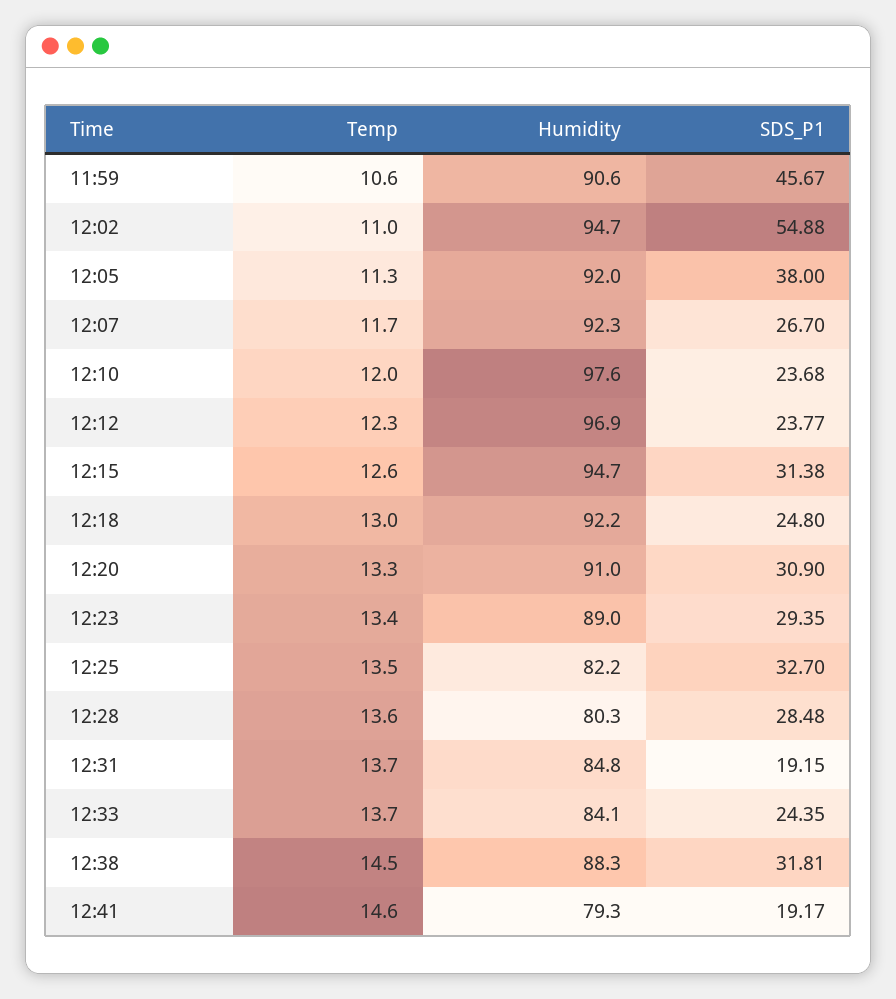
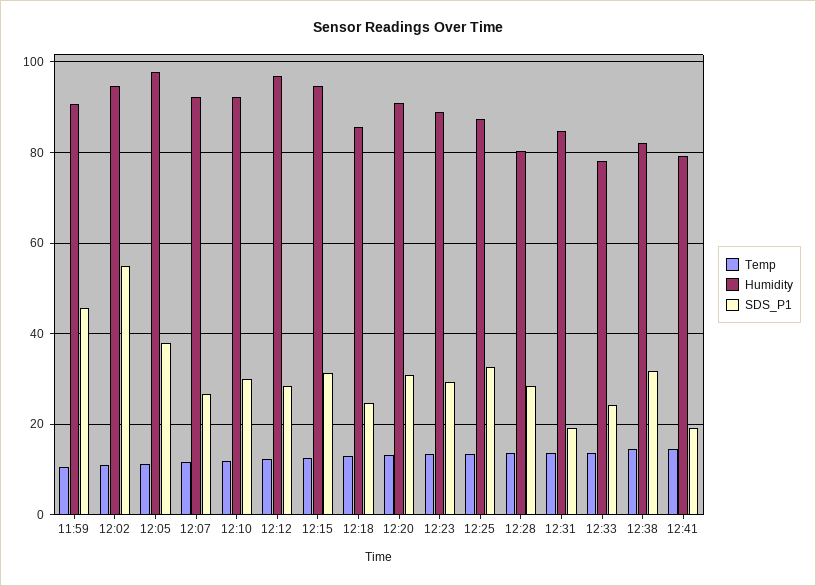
Humidity, 12:05: 92 -> 98
Humidity, 12:10: 97.6 -> 92
SDS_P1, 12:10: 23.68 -> 30
SDS_P1, 12:12: 23.77 -> 28
Humidity, 12:18: 92.2 -> 86
Humidity, 12:25: 82.2 -> 88
Humidity, 12:33: 84.1 -> 78
Humidity, 12:38: 88.3 -> 82

